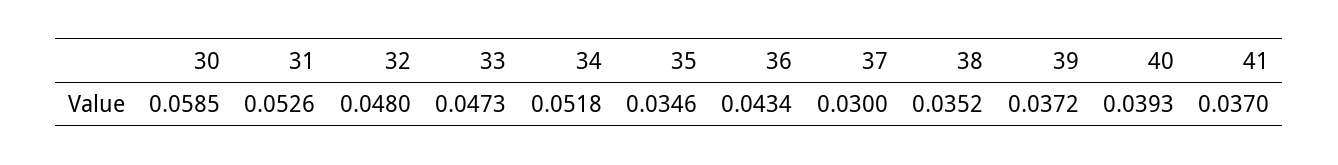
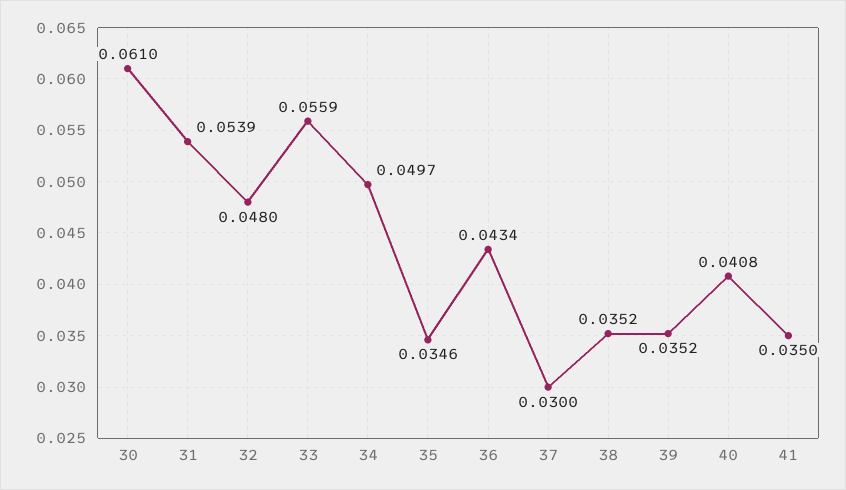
30: 0.0585 -> 0.061
31: 0.0526 -> 0.0539
33: 0.0473 -> 0.0559
34: 0.0518 -> 0.0497
39: 0.0372 -> 0.0352
40: 0.0393 -> 0.0408
41: 0.037 -> 0.035

